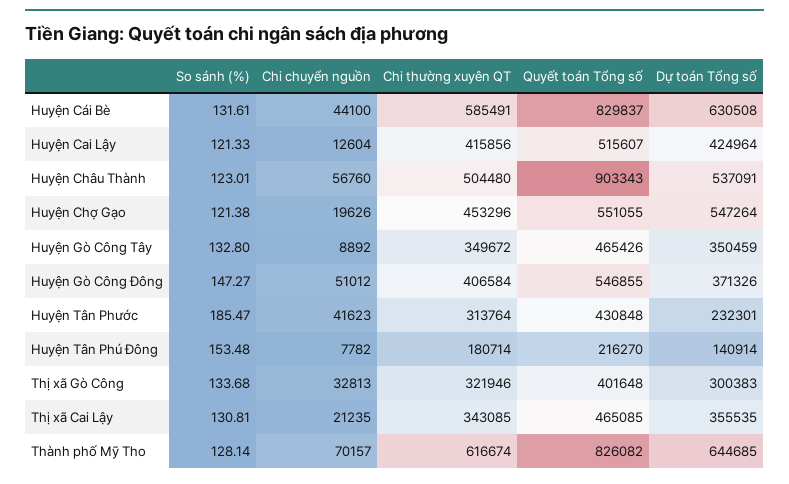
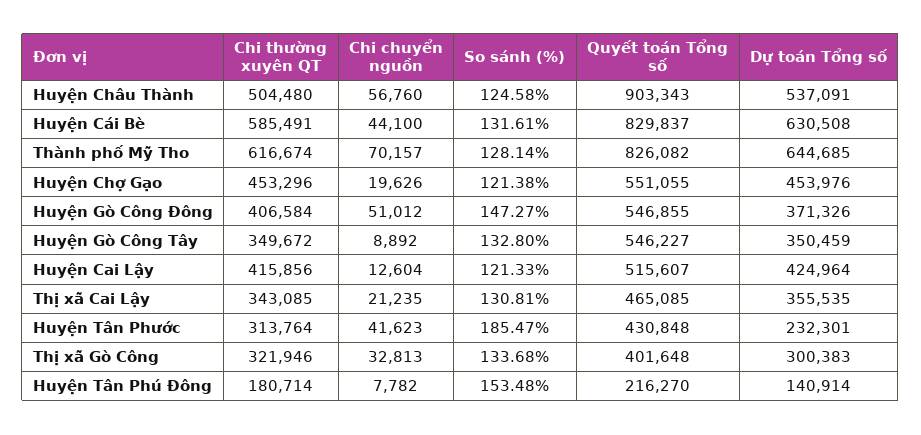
So sánh (%), Huyện Châu Thành: 123.01 -> 124.58
Dự toán Tổng số, Huyện Chợ Gạo: 547264 -> 453976
Quyết toán Tổng số, Huyện Gò Công Tây: 465426 -> 546227

